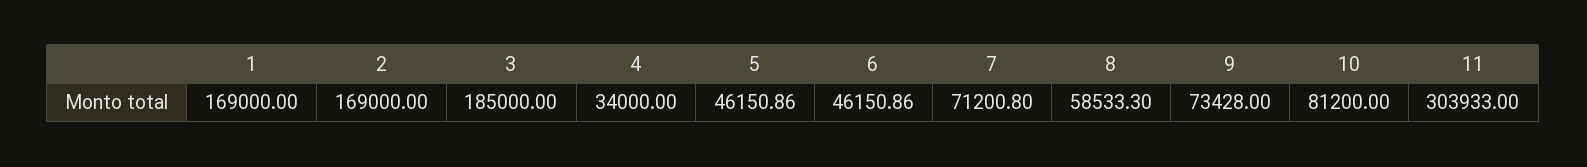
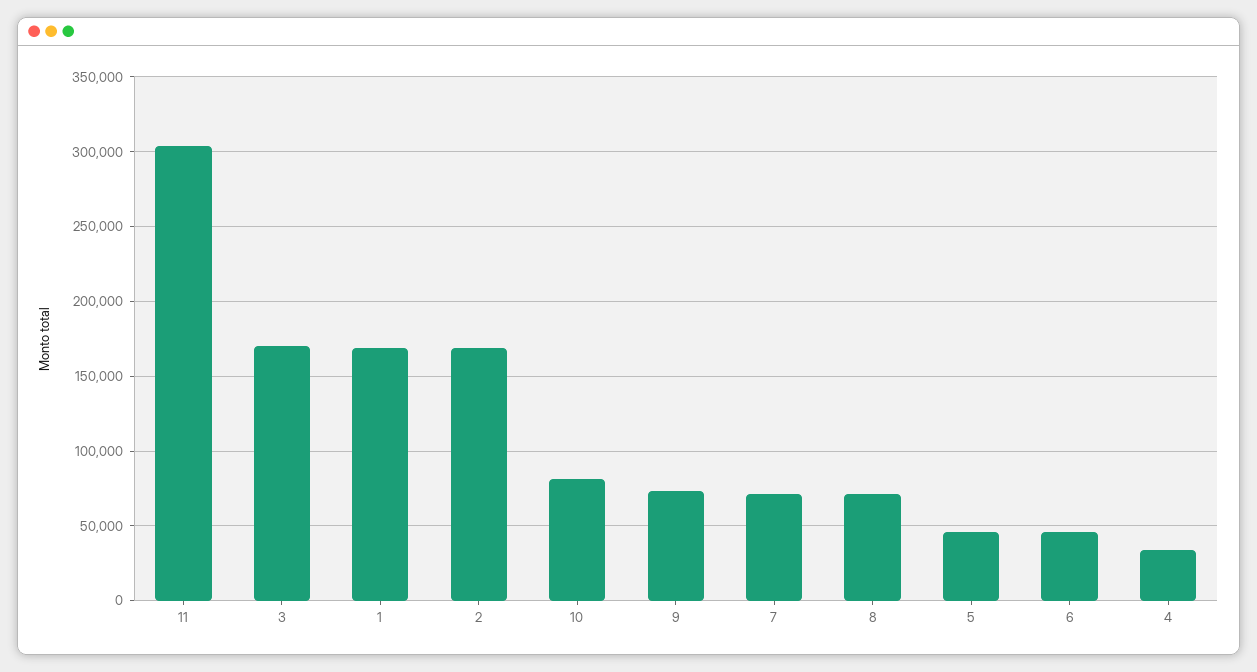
3: 185000 -> 170000
8: 58533.3 -> 70000

